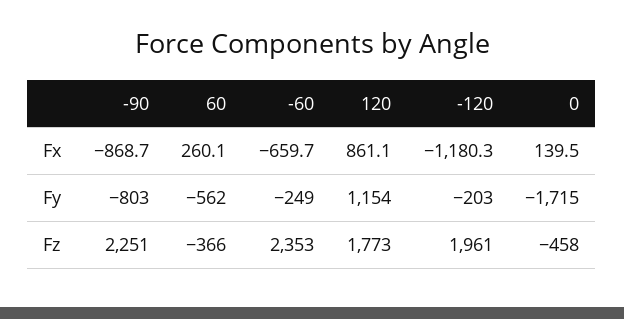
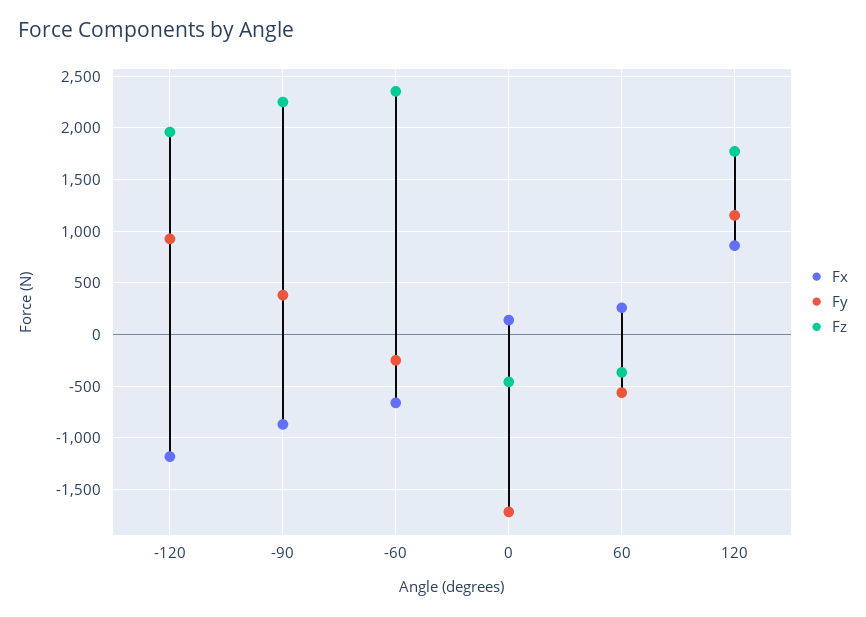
Fy, -90: -803 -> 400
Fy, -120: -203 -> 900

